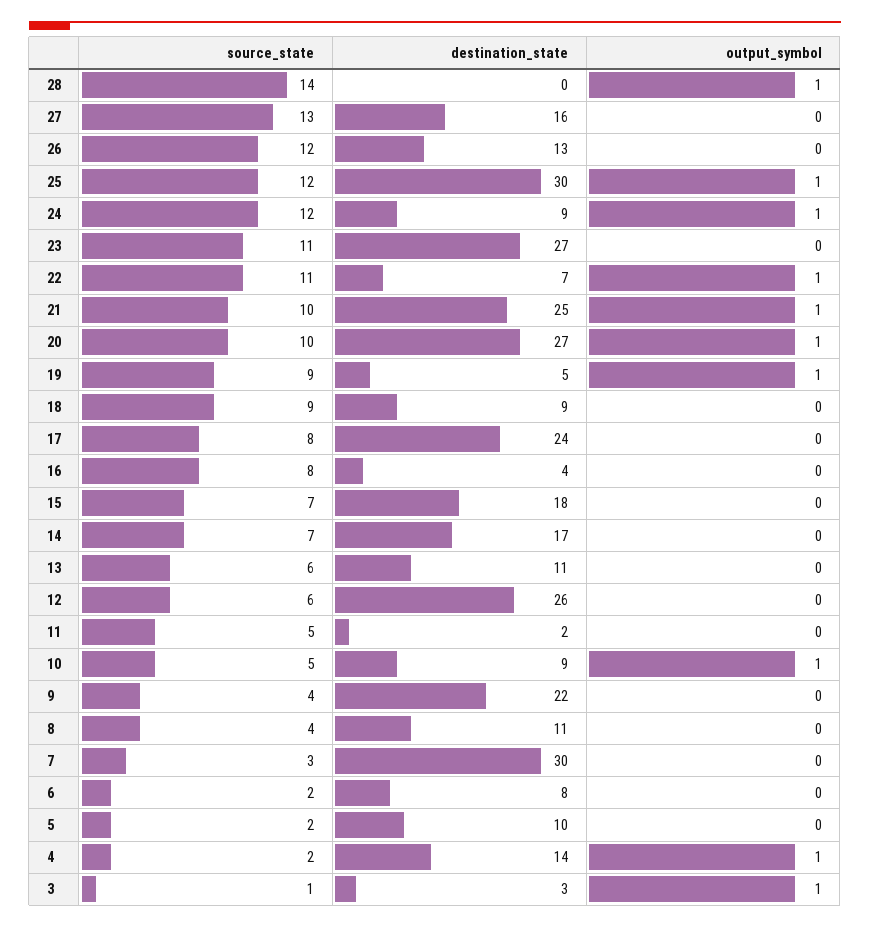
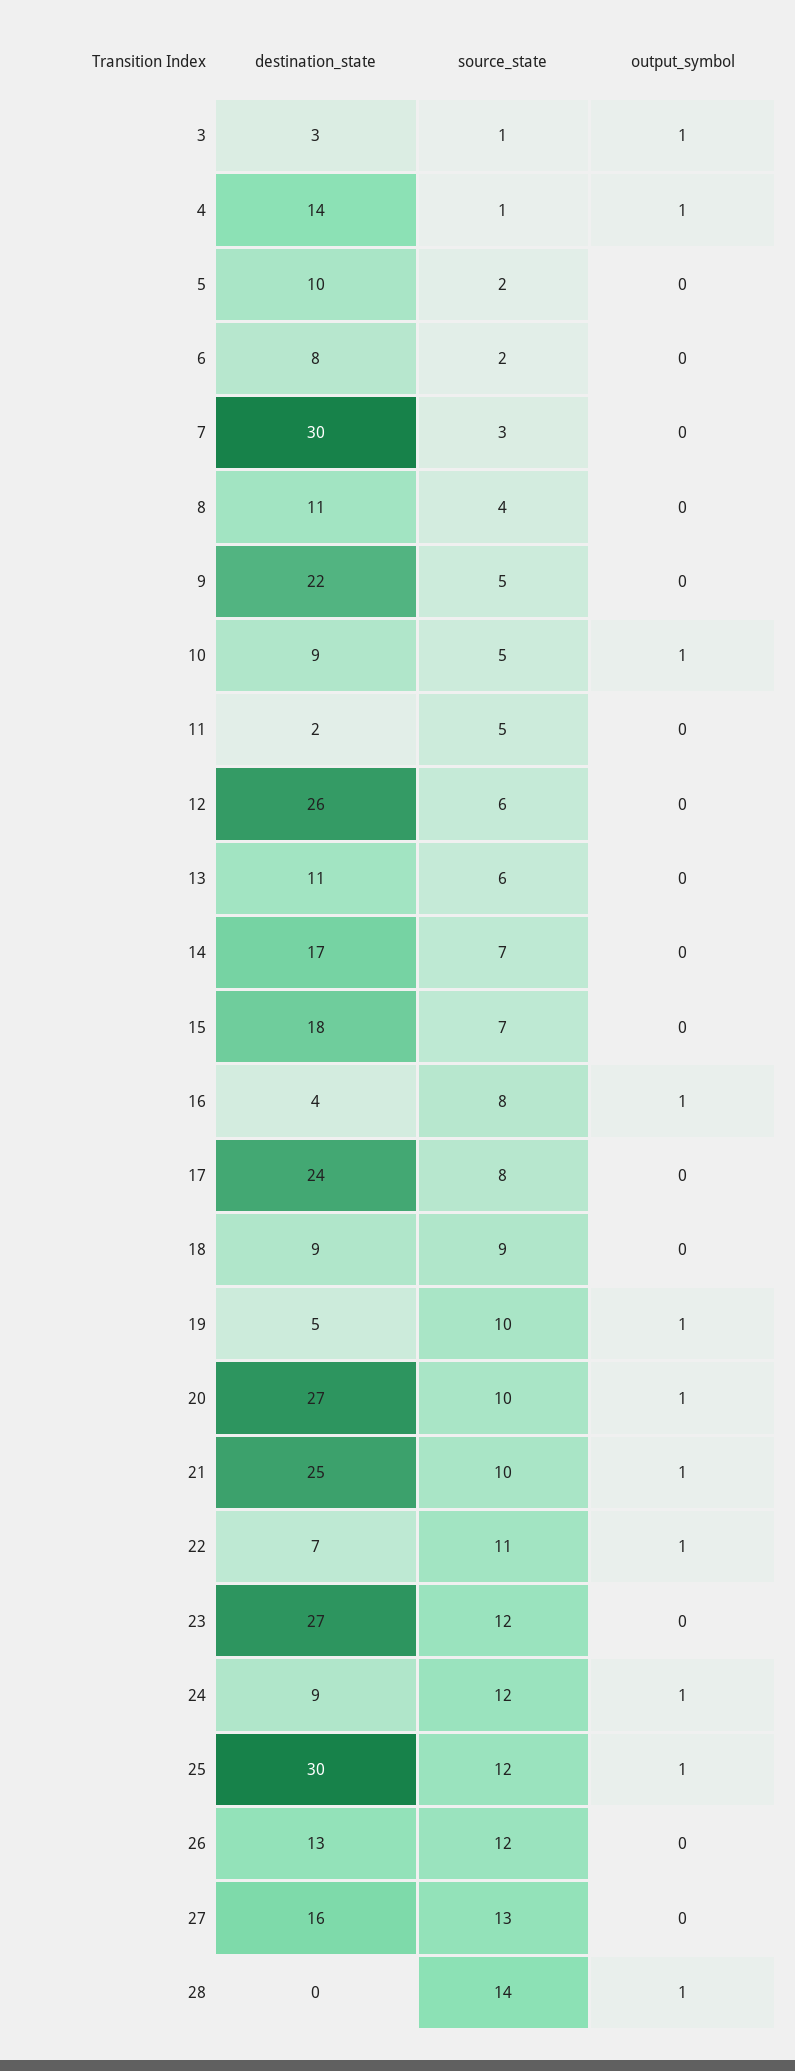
source_state, 23: 11 -> 12
source_state, 19: 9 -> 10
output_symbol, 16: 0 -> 1
source_state, 9: 4 -> 5
source_state, 4: 2 -> 1

